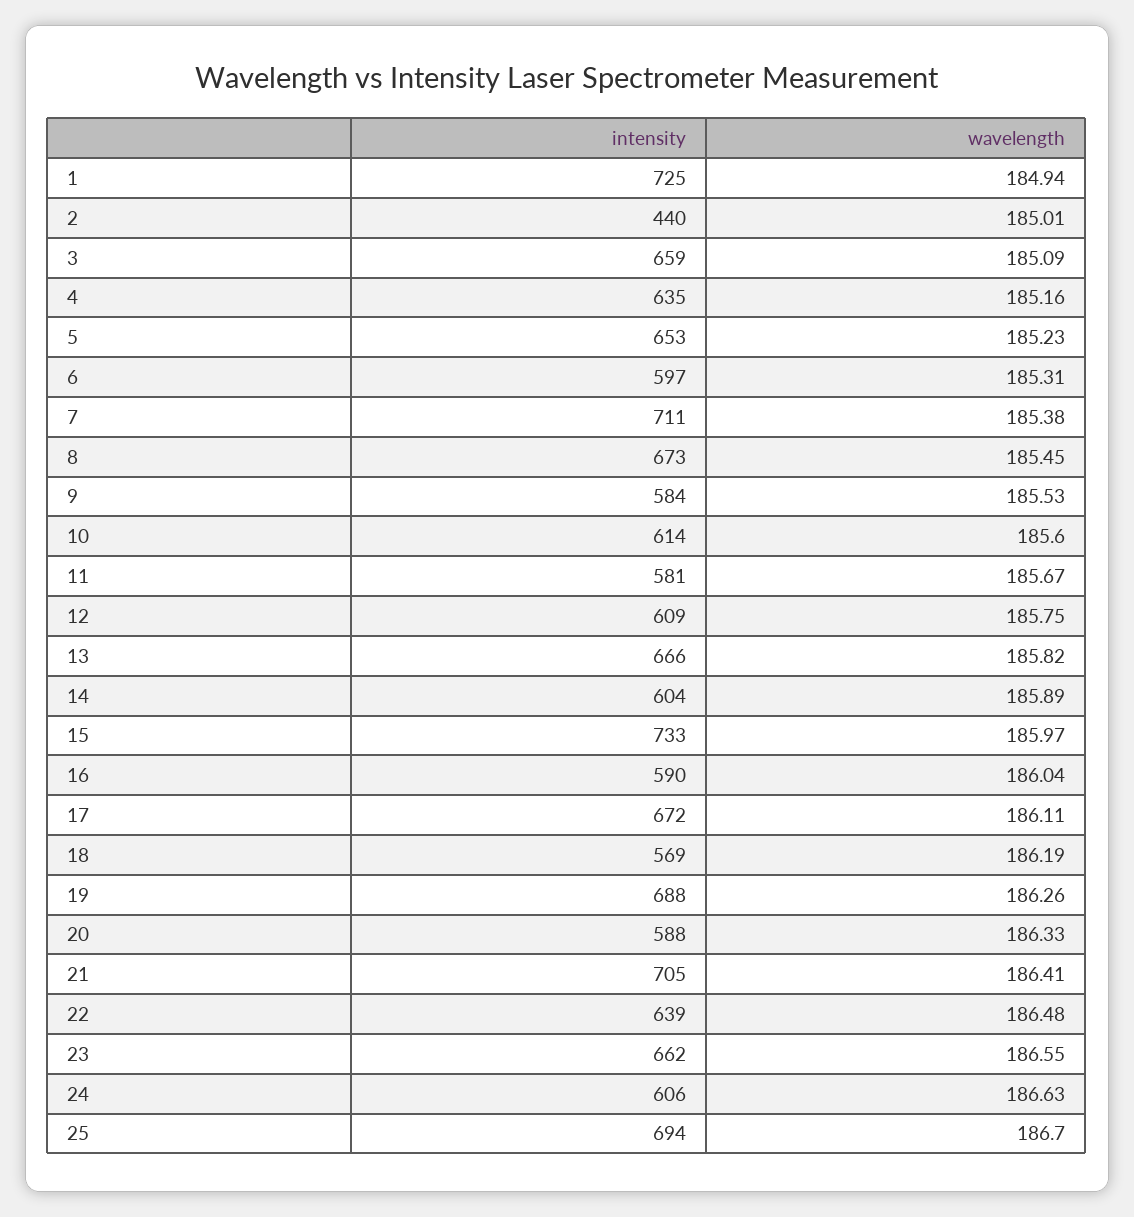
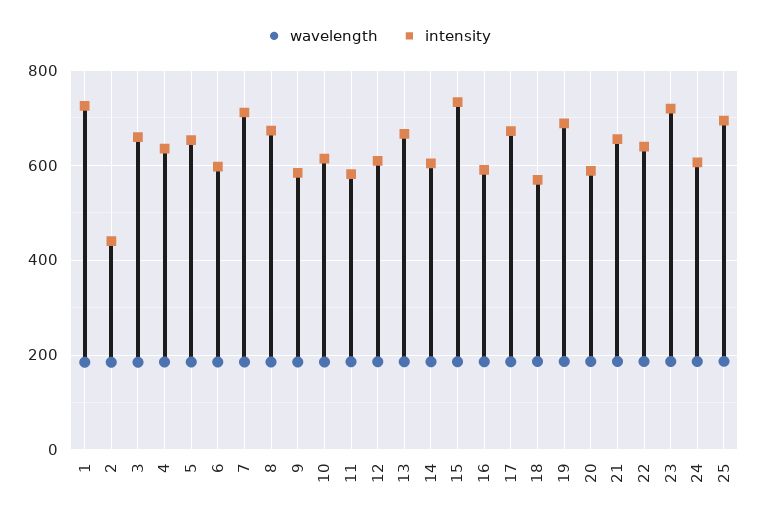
intensity, 21: 705 -> 660
intensity, 23: 662 -> 720

